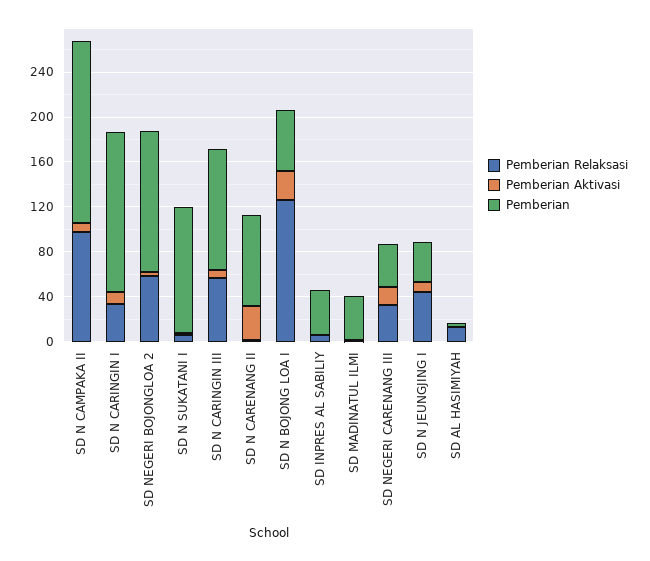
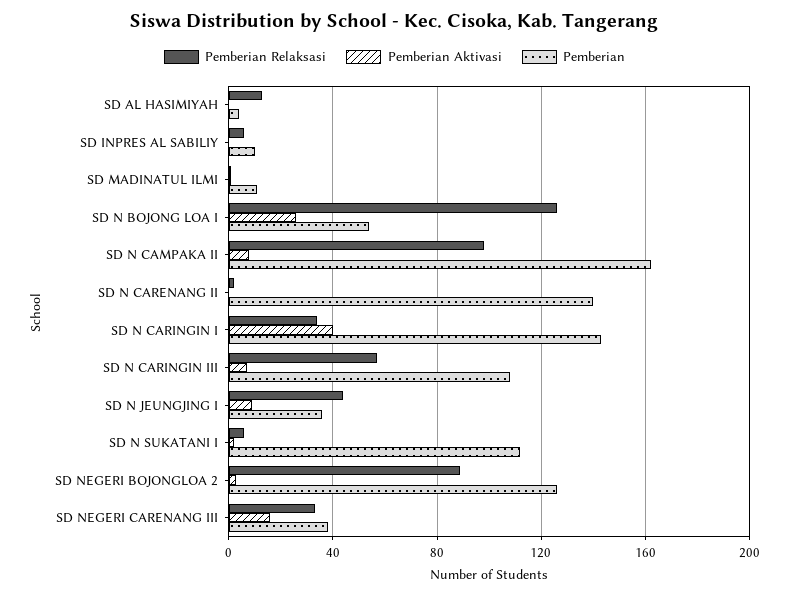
Pemberian Aktivasi, SD N CARINGIN I: 10 -> 40
Pemberian Relaksasi, SD NEGERI BOJONGLOA 2: 60 -> 90
Pemberian Aktivasi, SD N CARENANG II: 30 -> 0
Pemberian, SD N CARENANG II: 80 -> 140
Pemberian, SD INPRES AL SABILIY: 40 -> 10
Pemberian, SD MADINATUL ILMI: 40 -> 10

